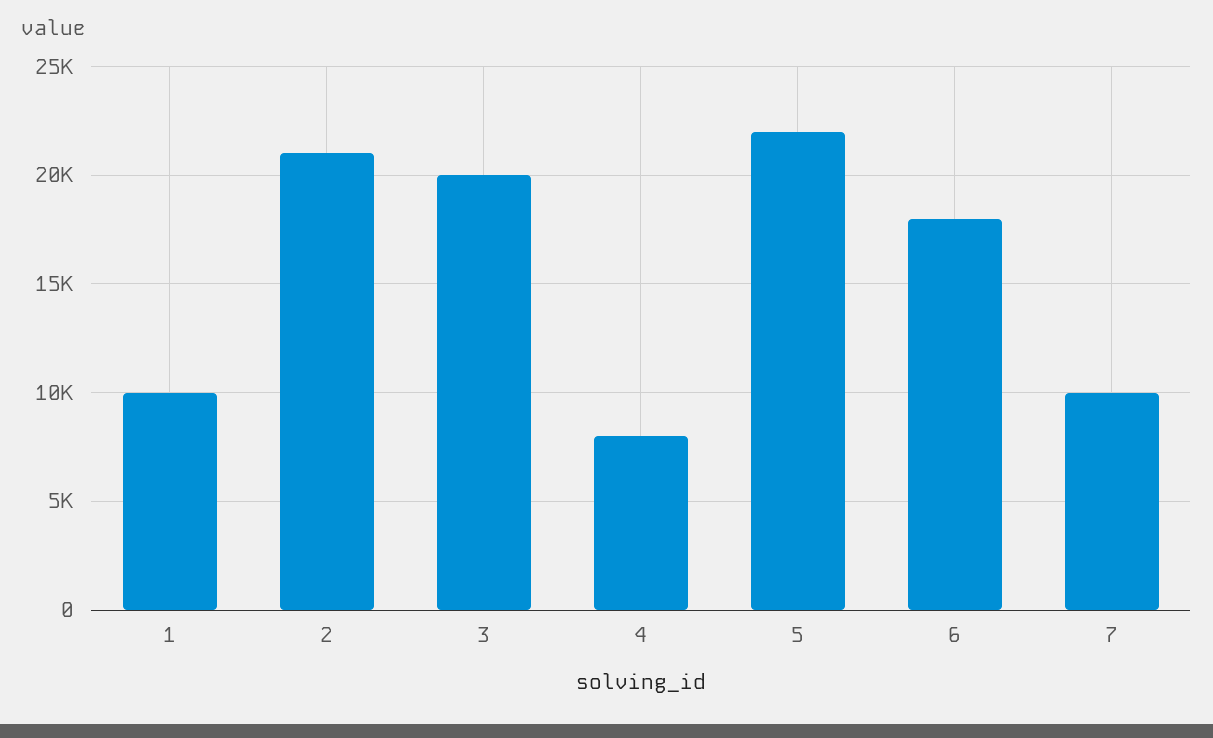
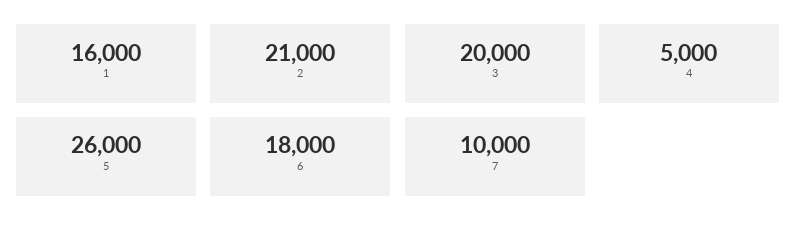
1: 10000 -> 16000
4: 8000 -> 5000
5: 22000 -> 26000

